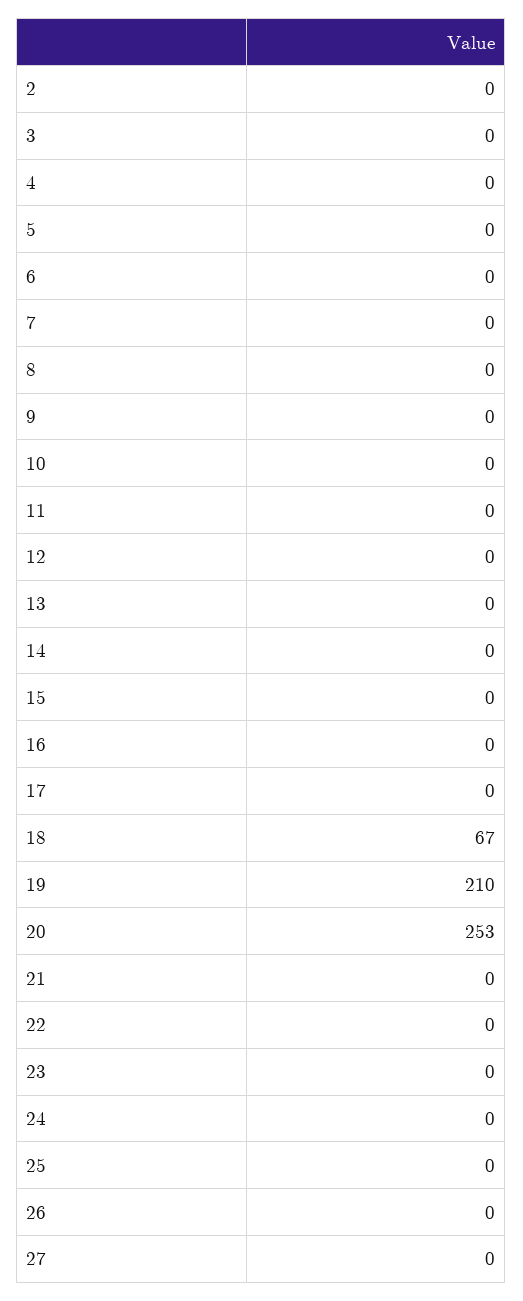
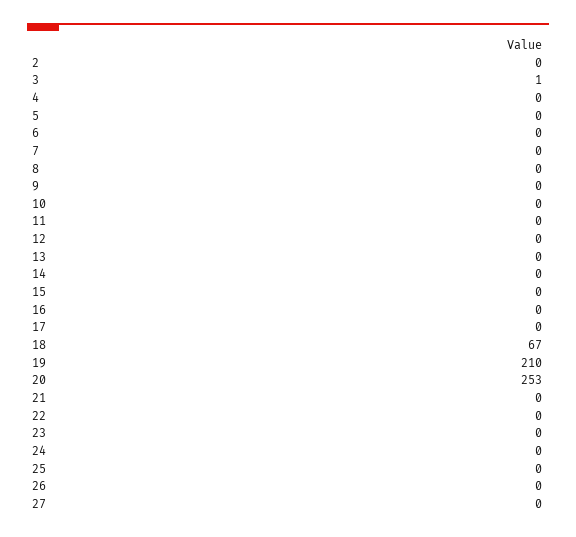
3: 0 -> 1

